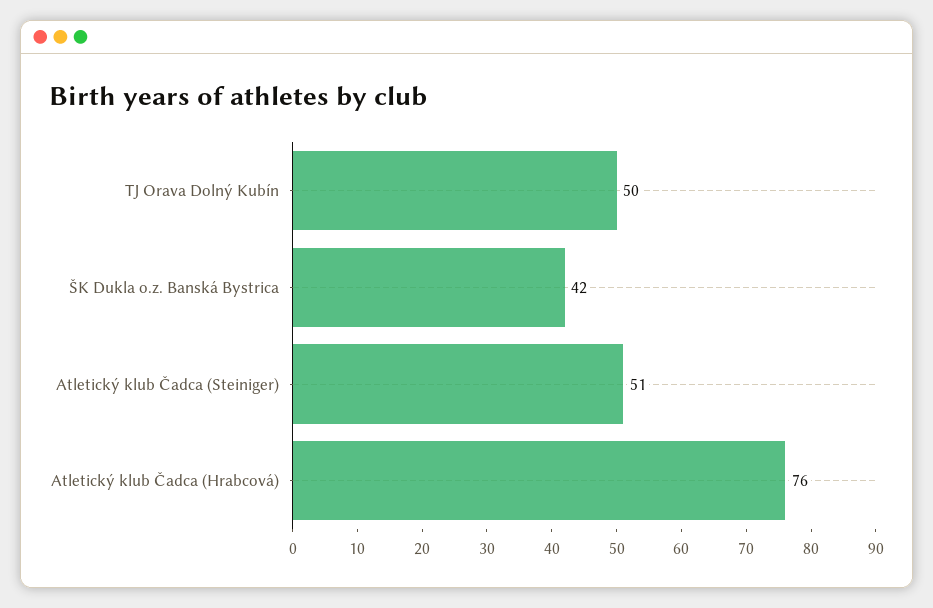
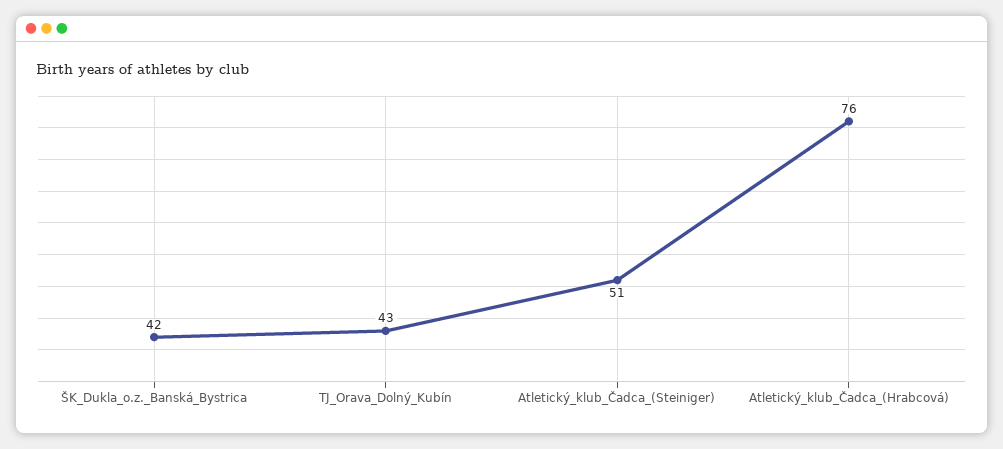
TJ Orava Dolný Kubín: 50 -> 43

